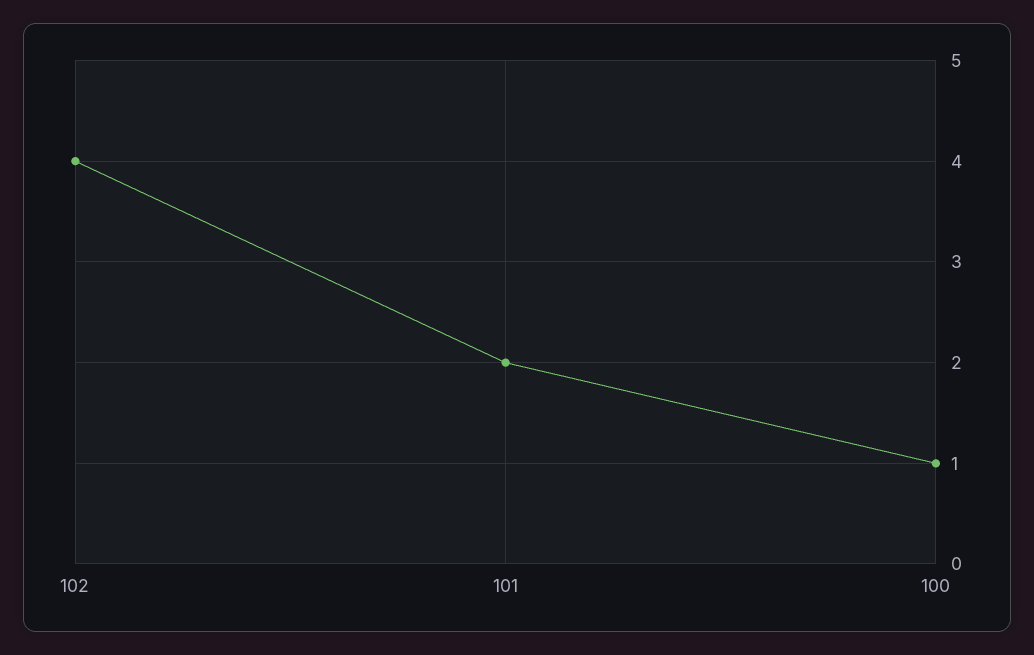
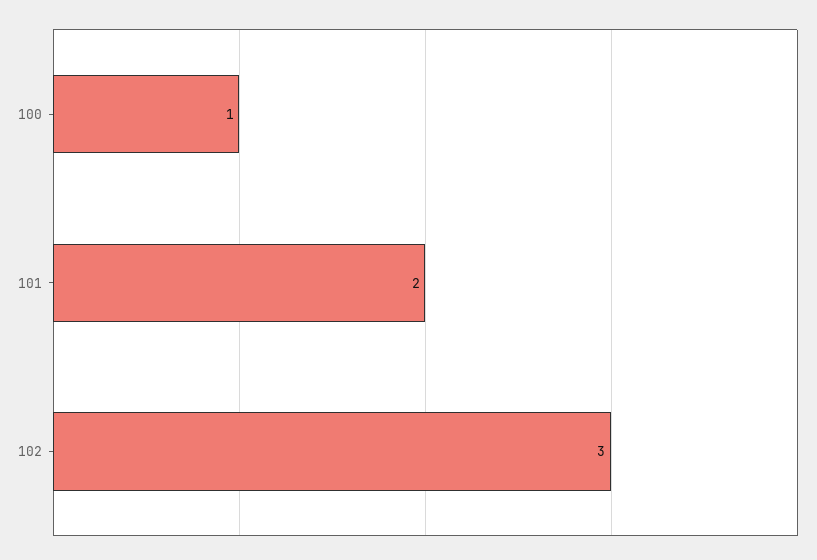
102: 4 -> 3

